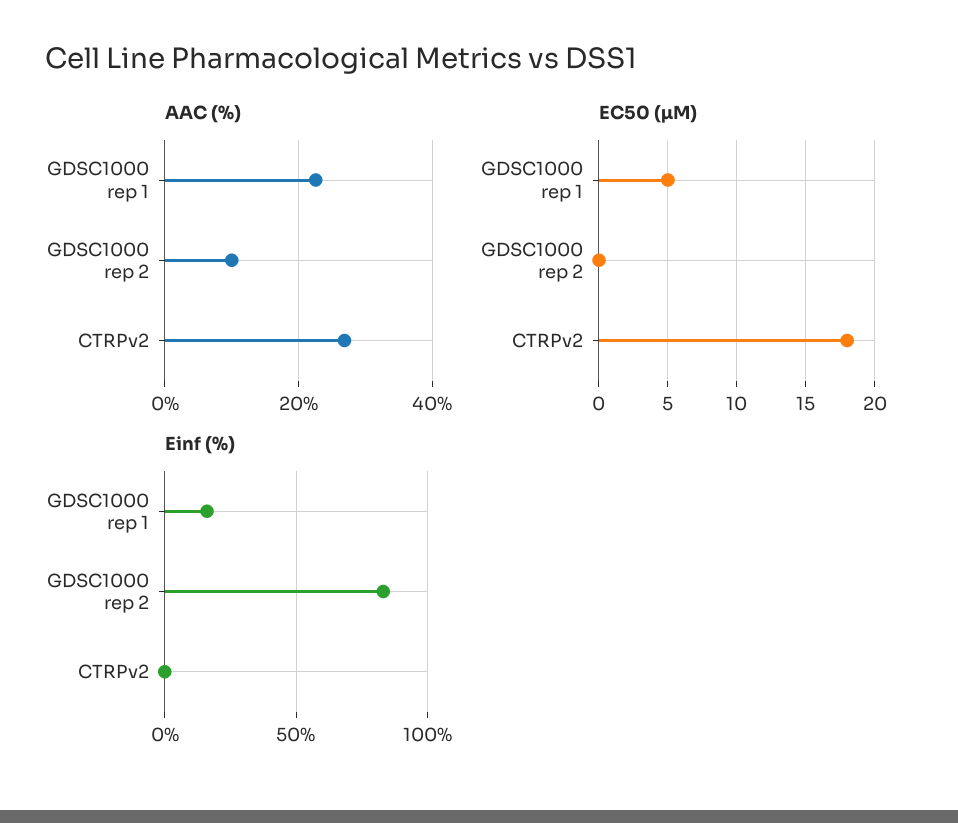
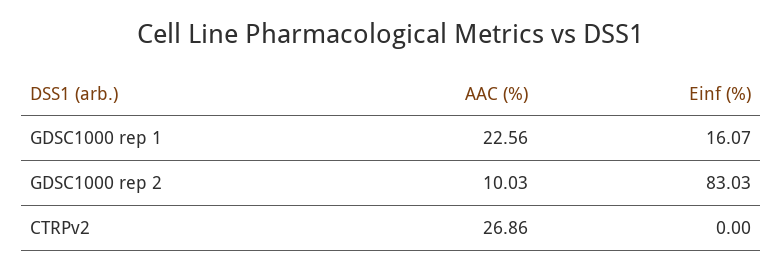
EC50 (µM), GDSC1000 rep 1: 5 -> none
EC50 (µM), GDSC1000 rep 2: 0 -> none
EC50 (µM), CTRPv2: 18 -> none

